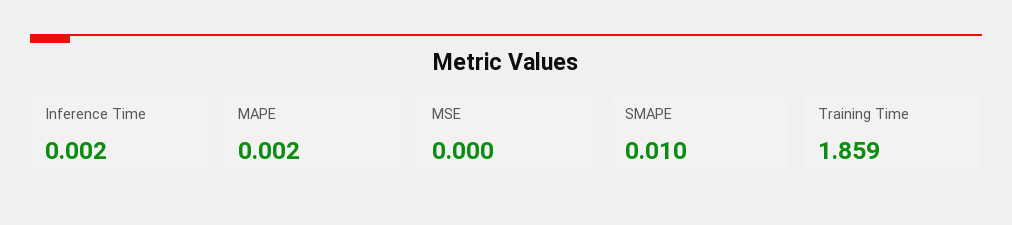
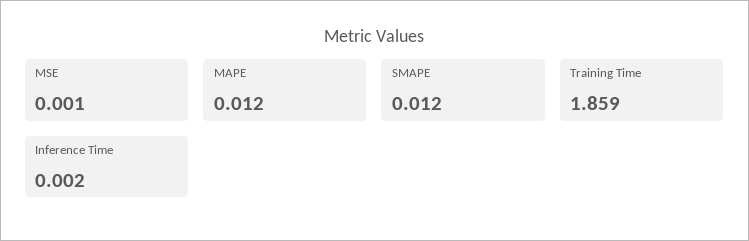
MAPE: 0.002 -> 0.012
MSE: 0 -> 0.001
SMAPE: 0.01 -> 0.012

